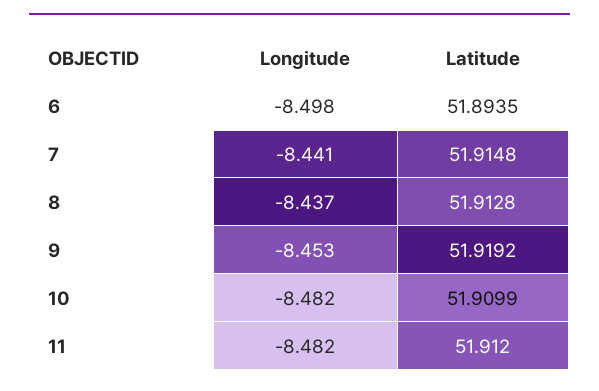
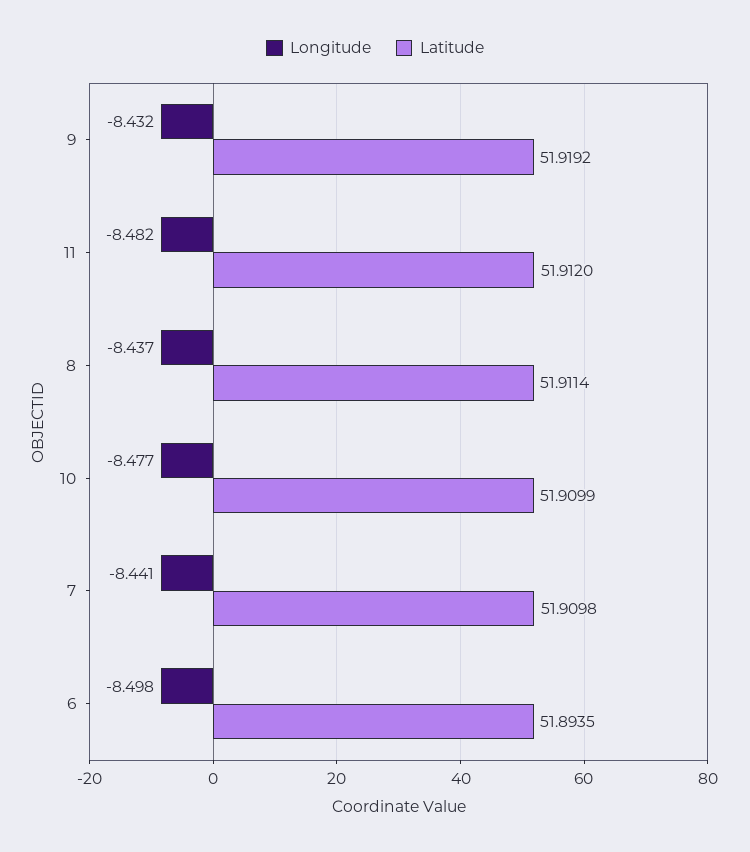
Latitude, 7: 51.9148 -> 51.9098
Latitude, 8: 51.9128 -> 51.9114
Longitude, 9: -8.453 -> -8.432
Longitude, 10: -8.482 -> -8.477

